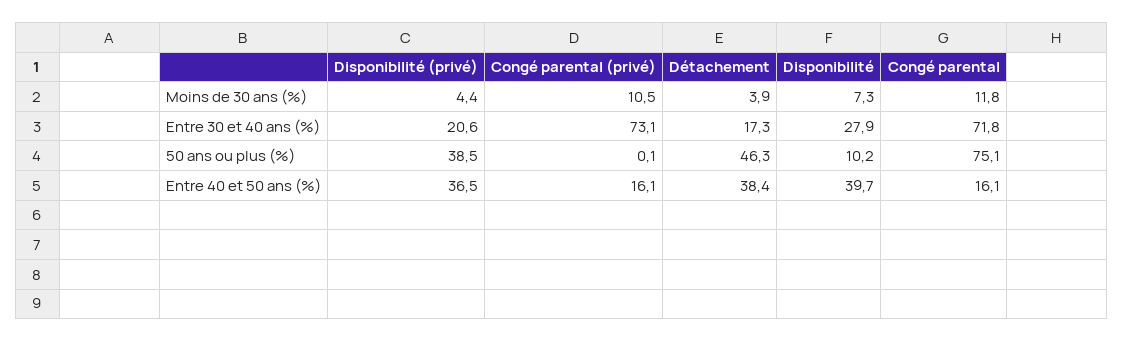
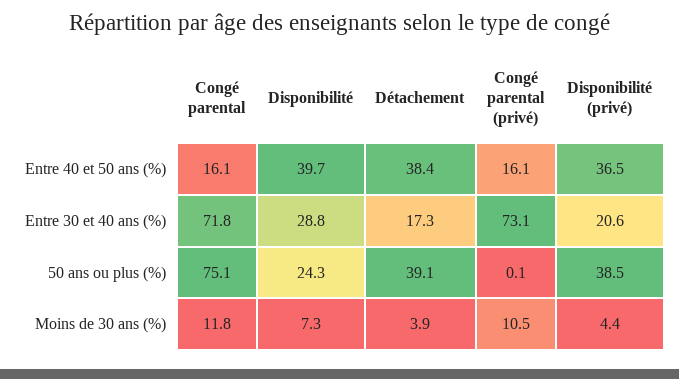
Disponibilité, Entre 30 et 40 ans (%): 27.9 -> 28.8
Détachement, 50 ans ou plus (%): 46.3 -> 39.1
Disponibilité, 50 ans ou plus (%): 10.2 -> 24.3

